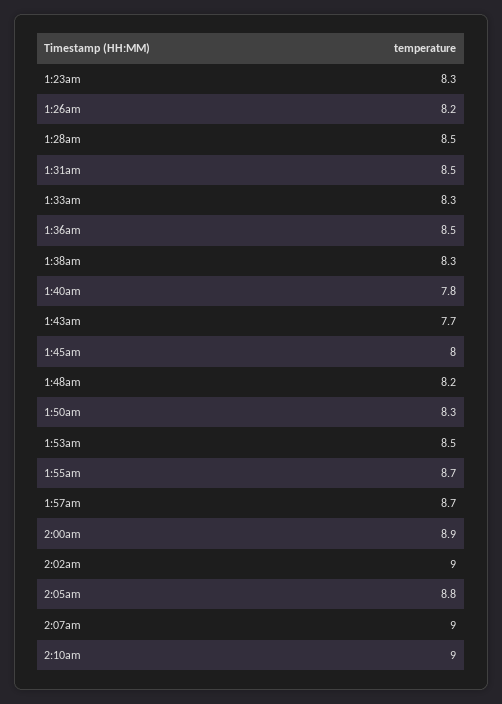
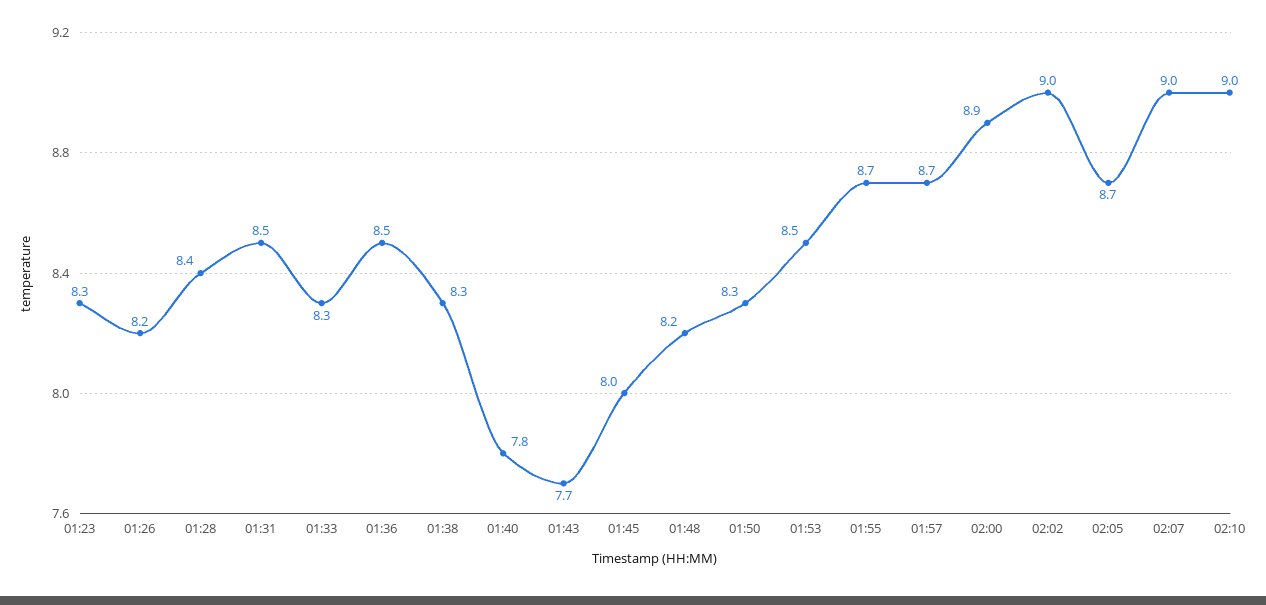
1:28am: 8.5 -> 8.4
2:05am: 8.8 -> 8.7

